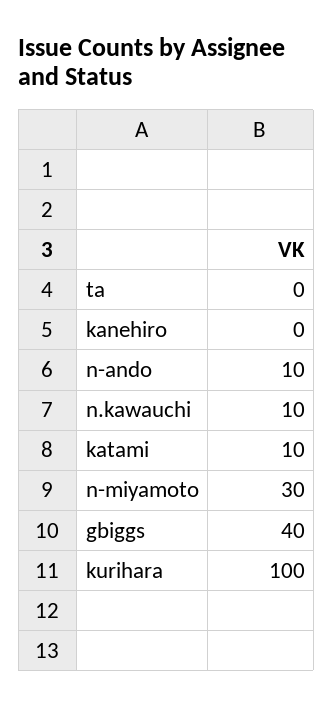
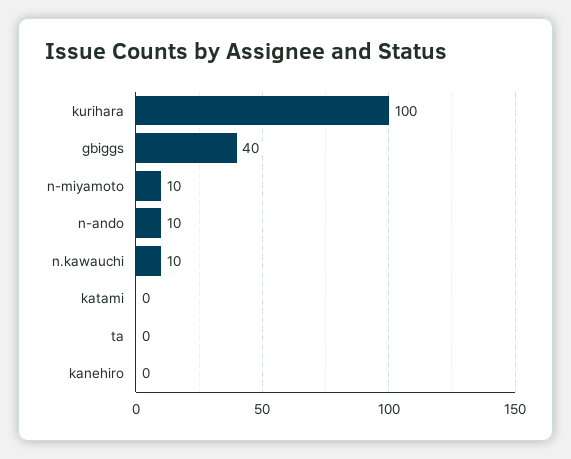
katami: 10 -> 0
n-miyamoto: 30 -> 10

